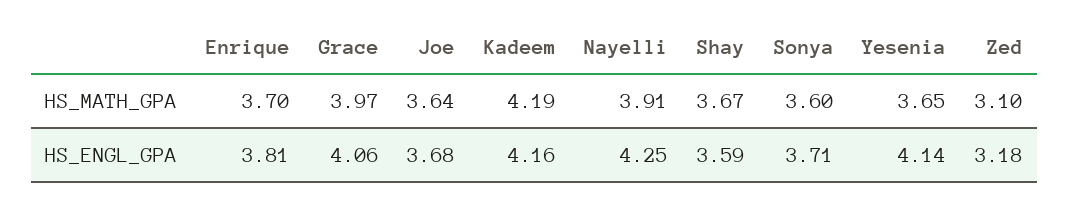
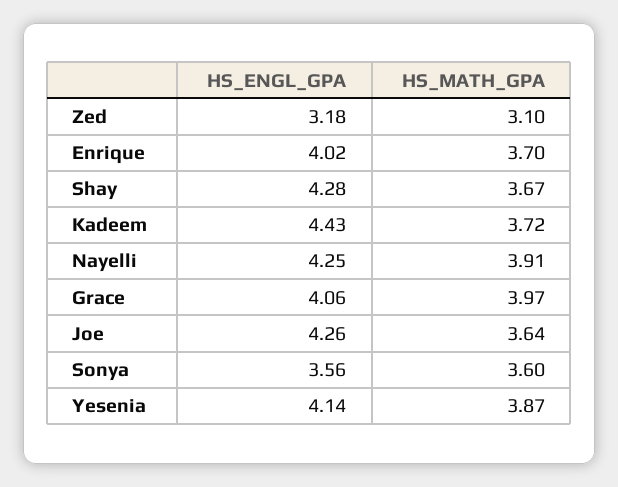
Kadeem, HS_MATH_GPA: 4.19 -> 3.72
Yesenia, HS_MATH_GPA: 3.65 -> 3.87
Enrique, HS_ENGL_GPA: 3.81 -> 4.02
Joe, HS_ENGL_GPA: 3.68 -> 4.26
Kadeem, HS_ENGL_GPA: 4.16 -> 4.43
Shay, HS_ENGL_GPA: 3.59 -> 4.28
Sonya, HS_ENGL_GPA: 3.71 -> 3.56

